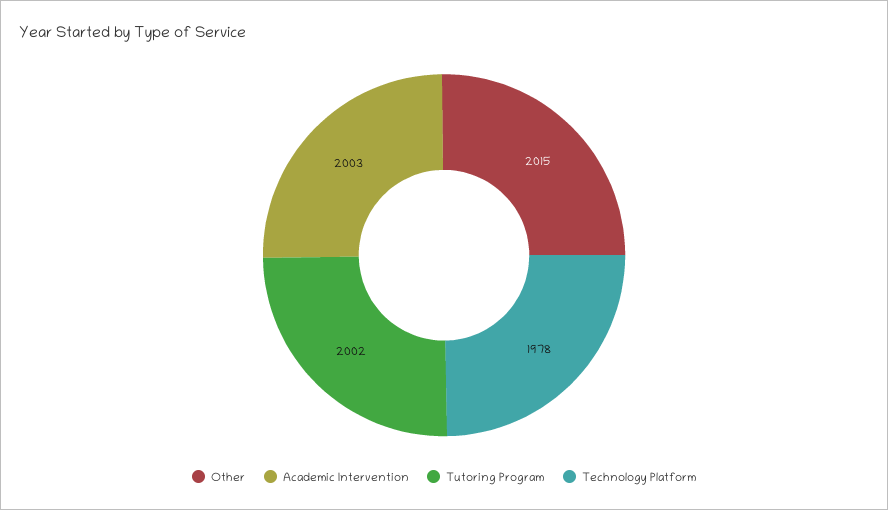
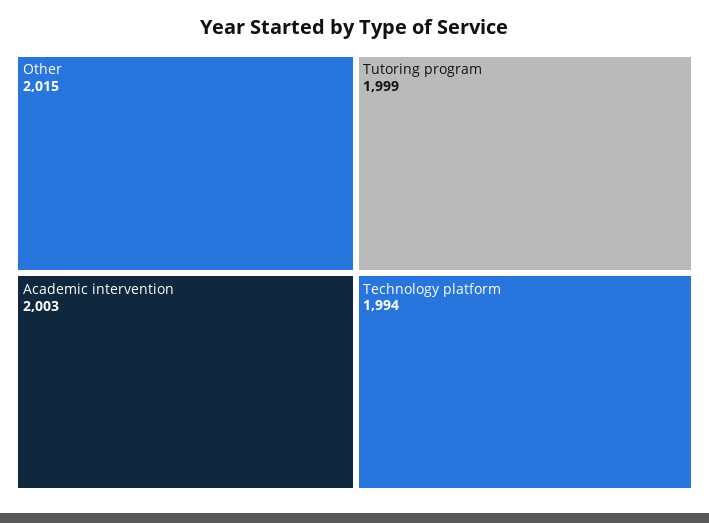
Tutoring Program: 2002 -> 1999
Technology Platform: 1978 -> 1994

